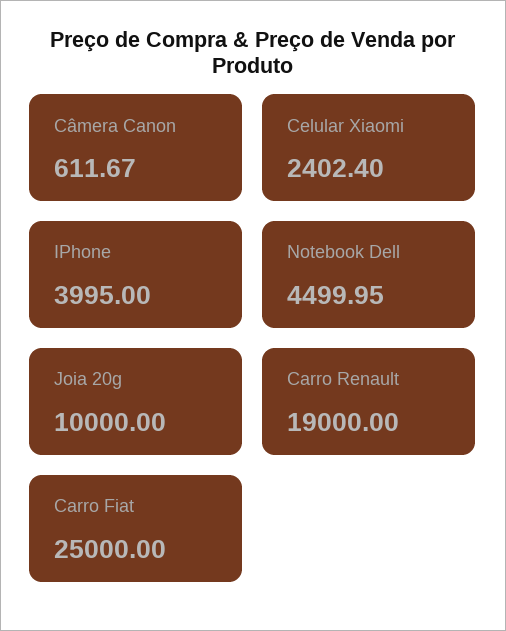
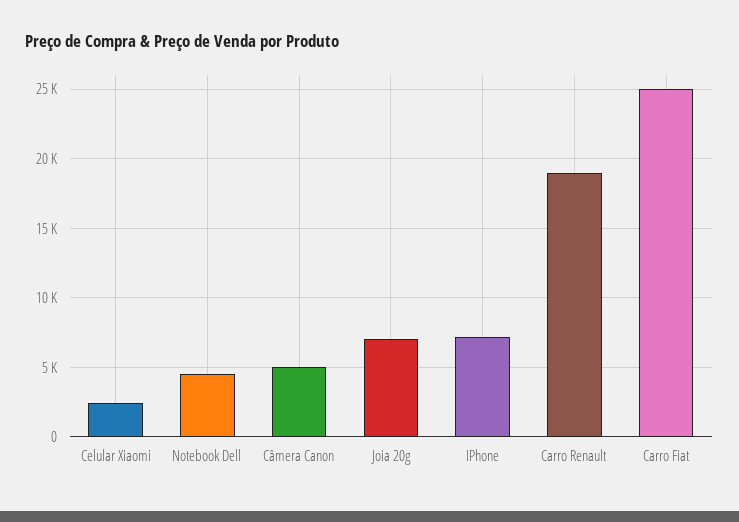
Câmera Canon: 611.67 -> 5000
IPhone: 3995 -> 7000
Joia 20g: 10000 -> 7000

